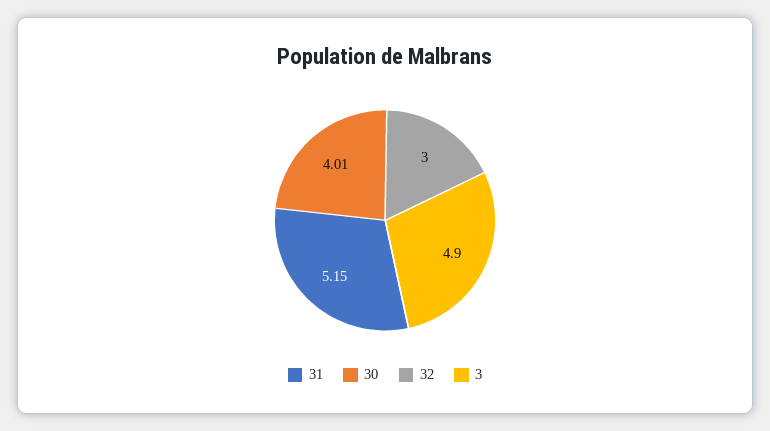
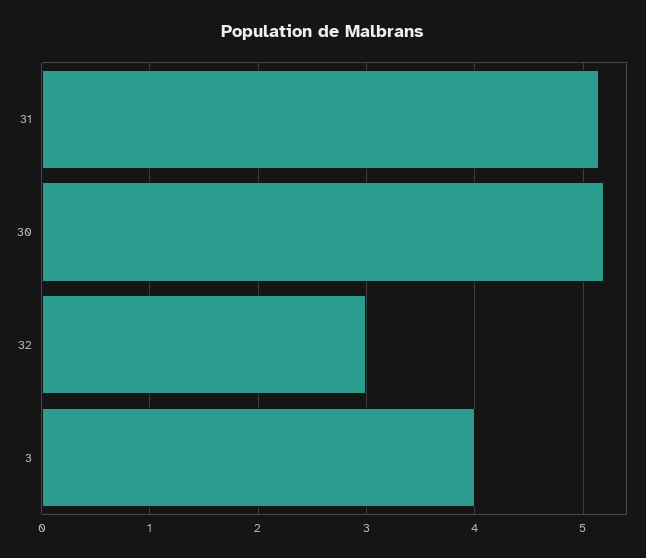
30: 4.01 -> 5.2
3: 4.9 -> 4

